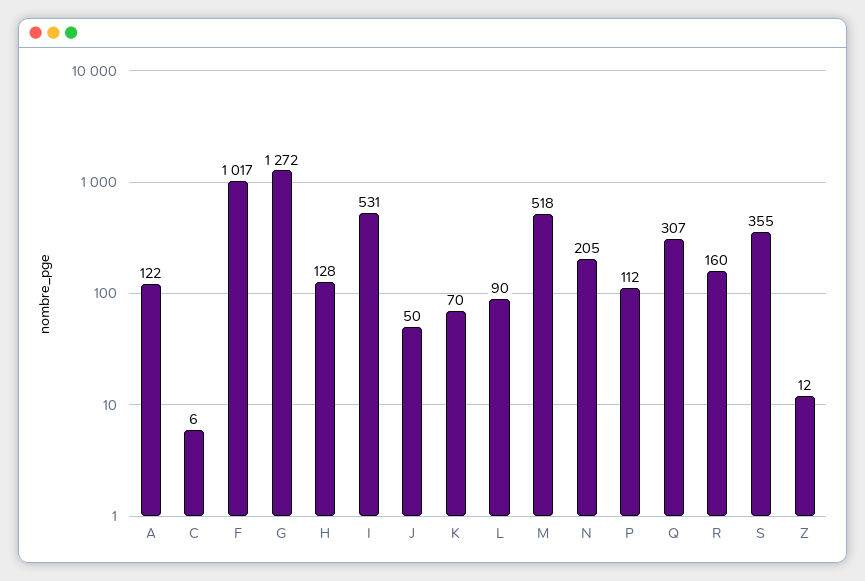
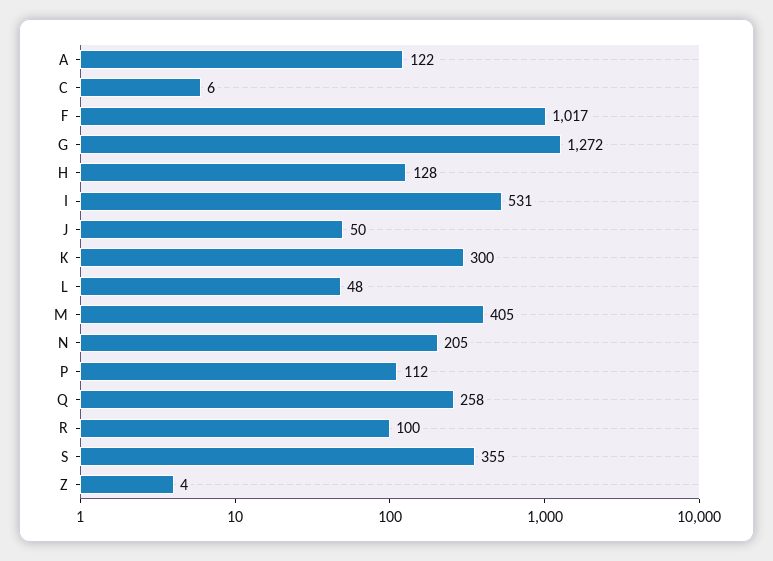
K: 70 -> 300
L: 90 -> 48
M: 518 -> 405
Q: 307 -> 258
R: 160 -> 100
Z: 12 -> 4

